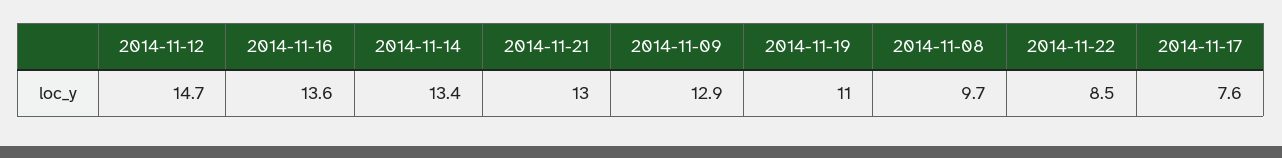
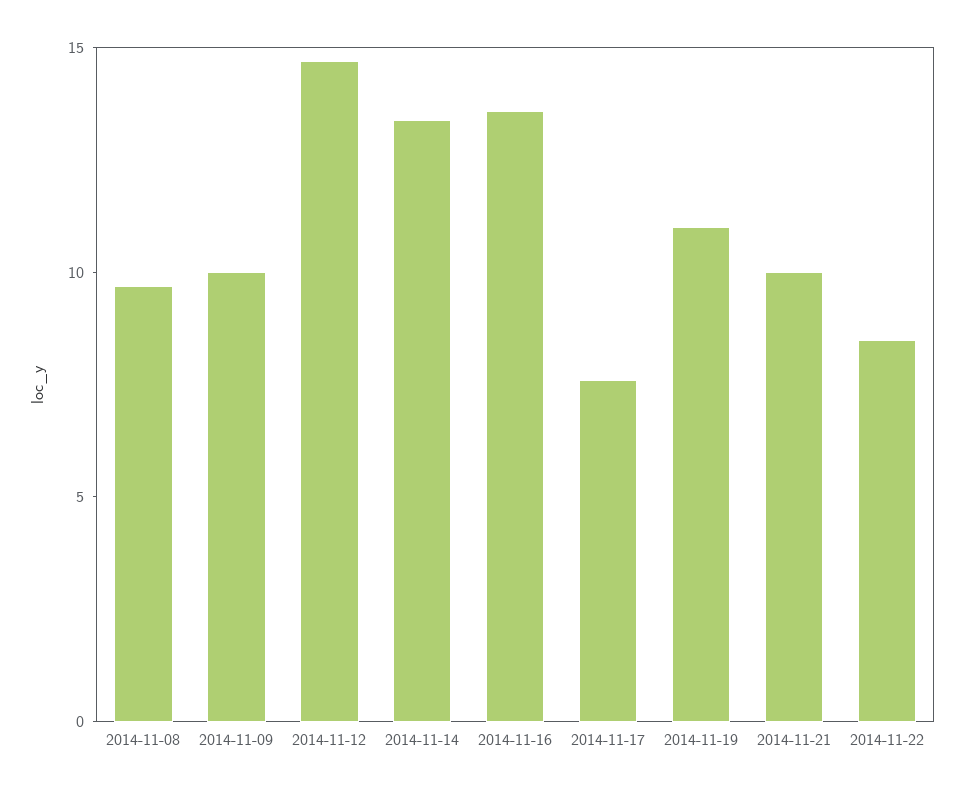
2014-11-21: 13 -> 10
2014-11-09: 12.9 -> 10

